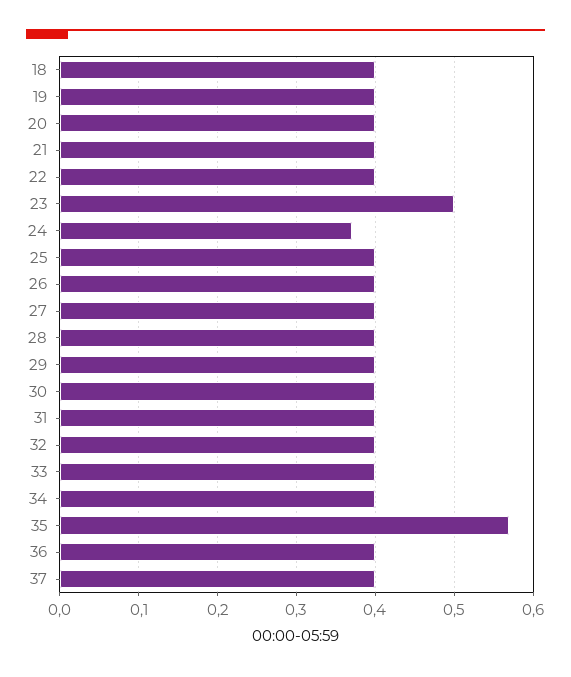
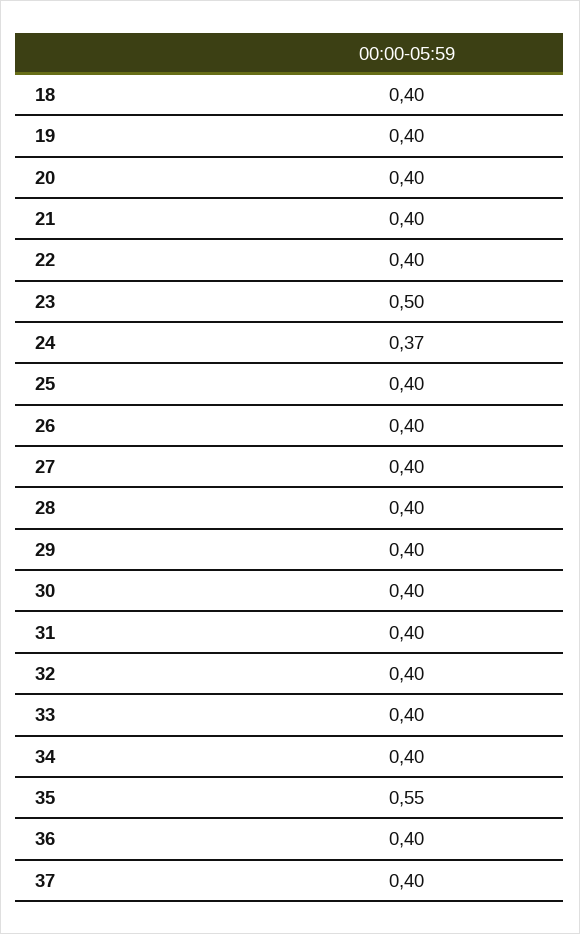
35: 0.57 -> 0.55

